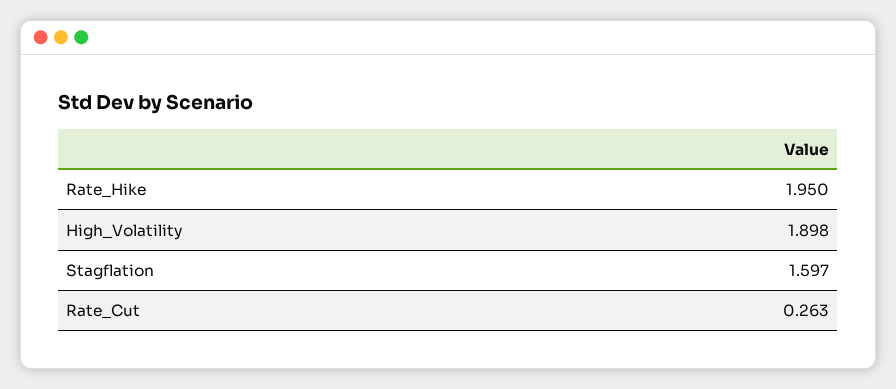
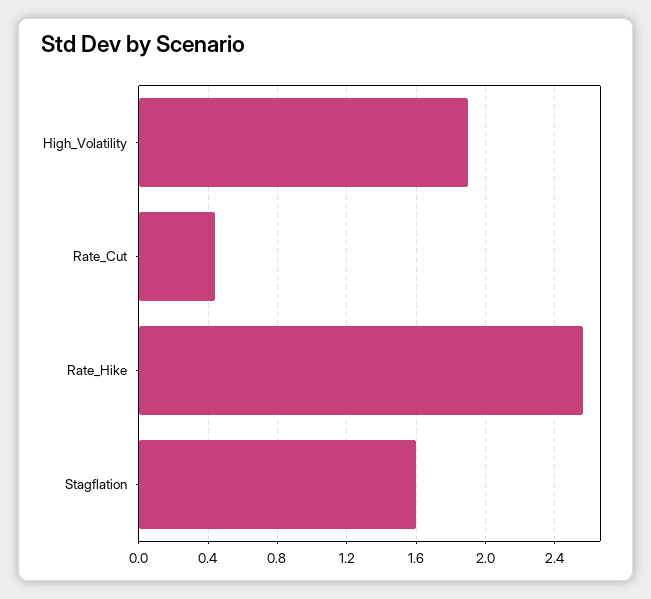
Rate_Hike: 1.95 -> 2.55
Rate_Cut: 0.263 -> 0.45

